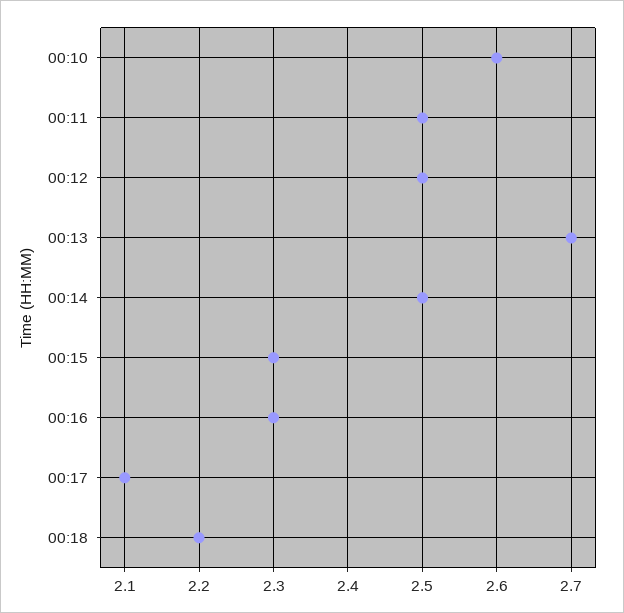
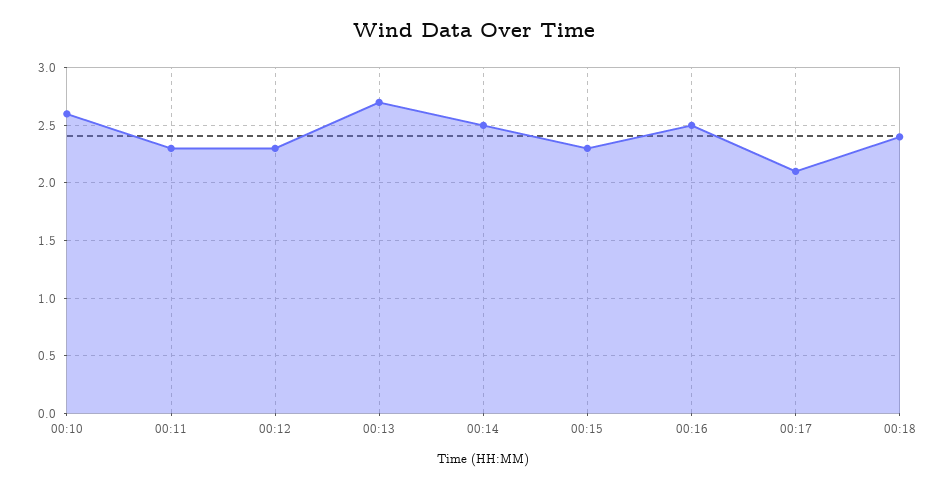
00:11: 2.5 -> 2.3
00:12: 2.5 -> 2.3
00:16: 2.3 -> 2.5
00:18: 2.2 -> 2.4

